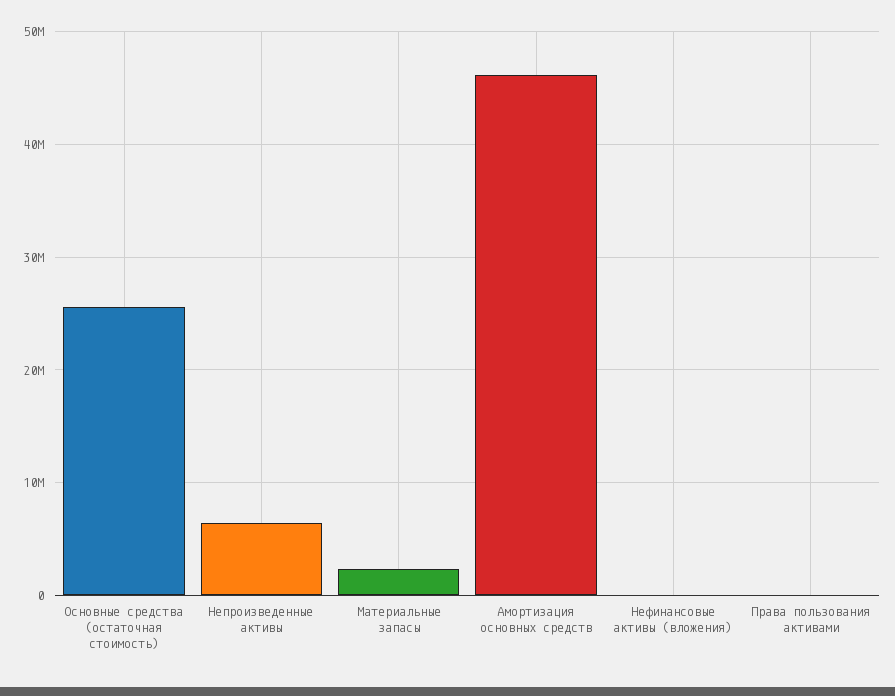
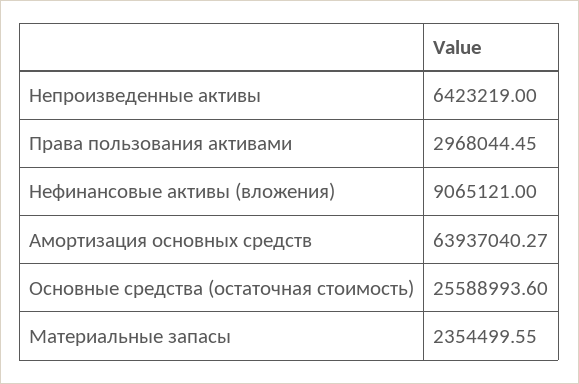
Амортизация основных средств: 46000000 -> 63937040.27
Нефинансовые активы (вложения): 0 -> 9065121
Права пользования активами: 0 -> 2968044.45

